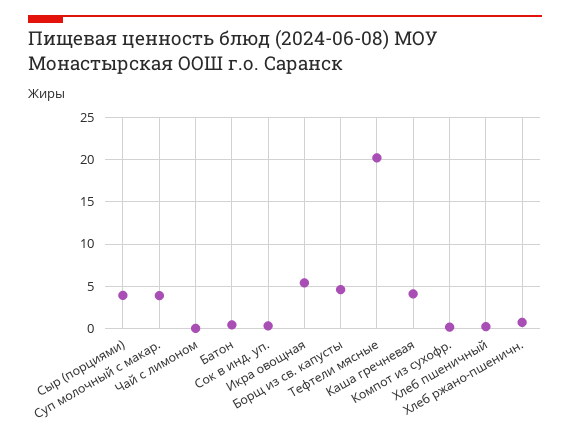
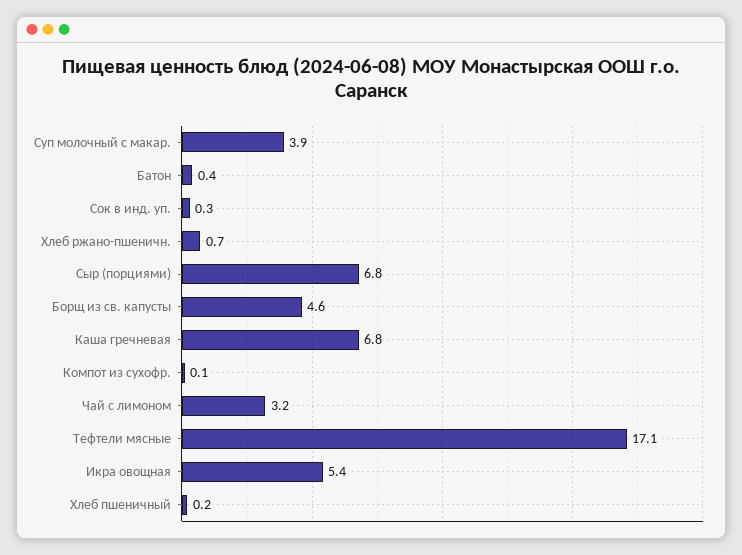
Сыр (порциями): 4 -> 6.8
Чай с лимоном: 0 -> 3.2
Тефтели мясные: 20 -> 17.1
Каша гречневая: 4 -> 6.8

